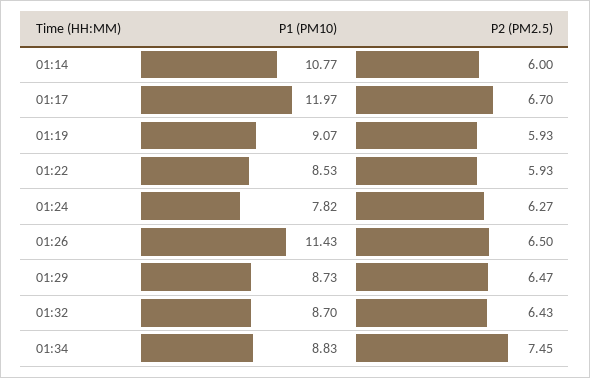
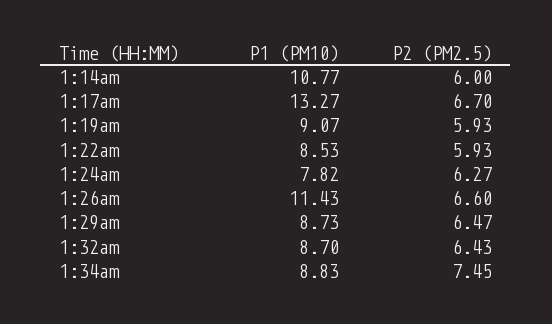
P1 (PM10), 01:17: 11.97 -> 13.27
P2 (PM2.5), 01:26: 6.5 -> 6.6

